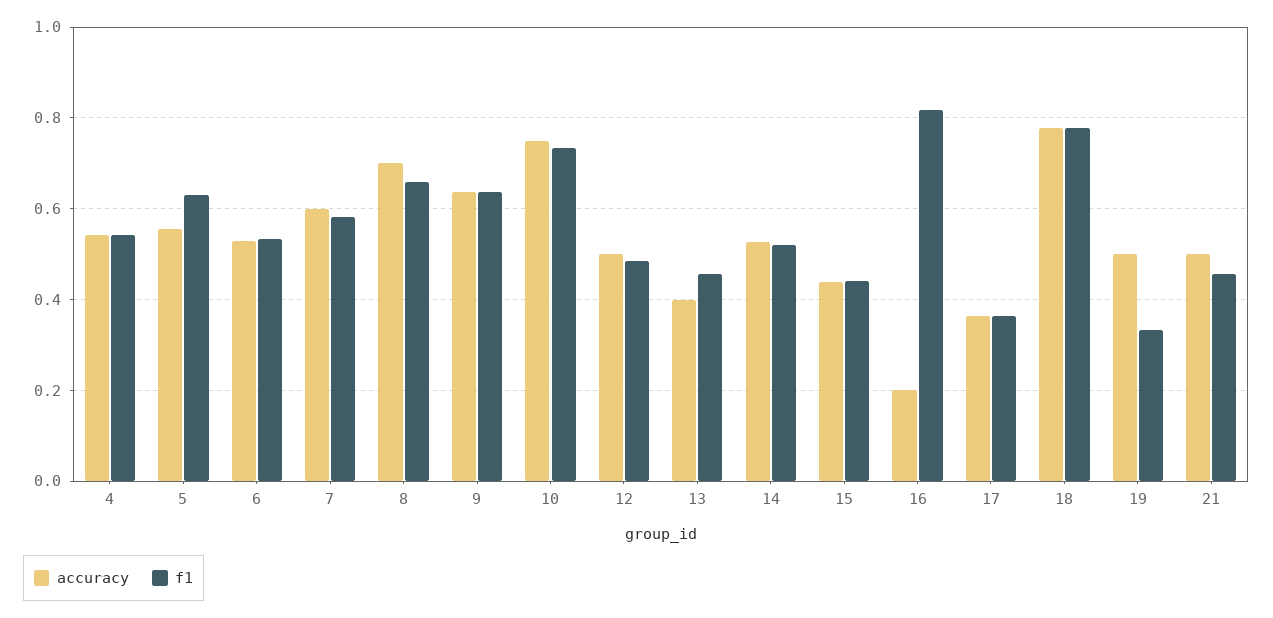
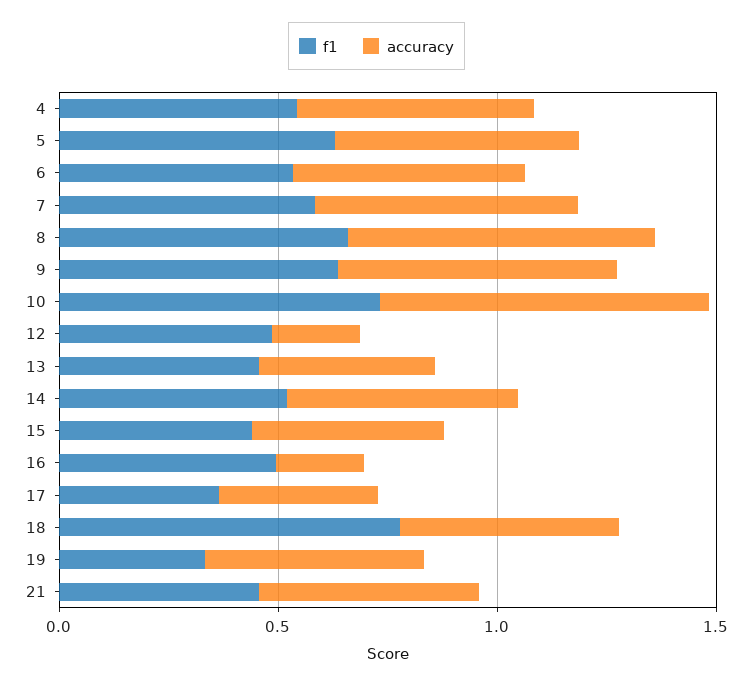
accuracy, 12: 0.5 -> 0.2
f1, 16: 0.82 -> 0.5
accuracy, 18: 0.78 -> 0.5

